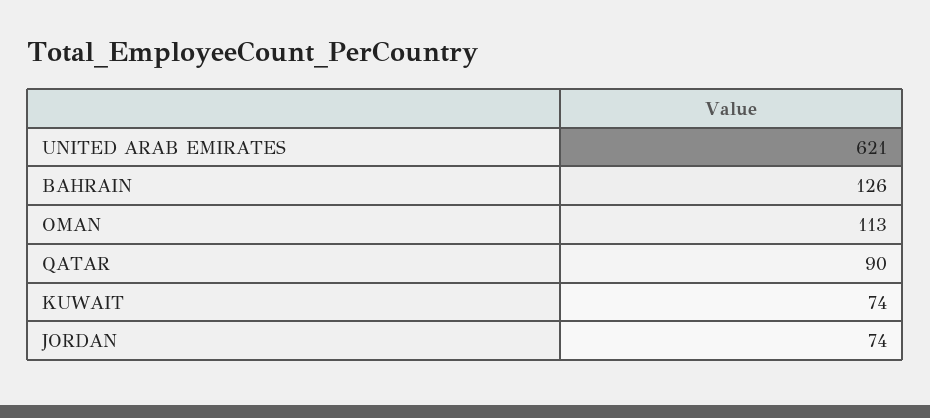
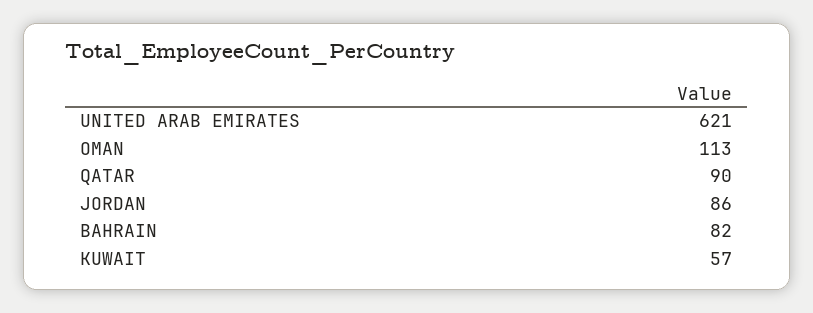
BAHRAIN: 126 -> 82
KUWAIT: 74 -> 57
JORDAN: 74 -> 86

